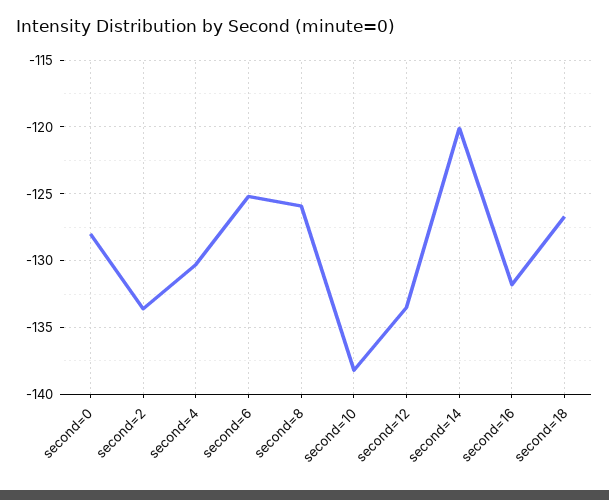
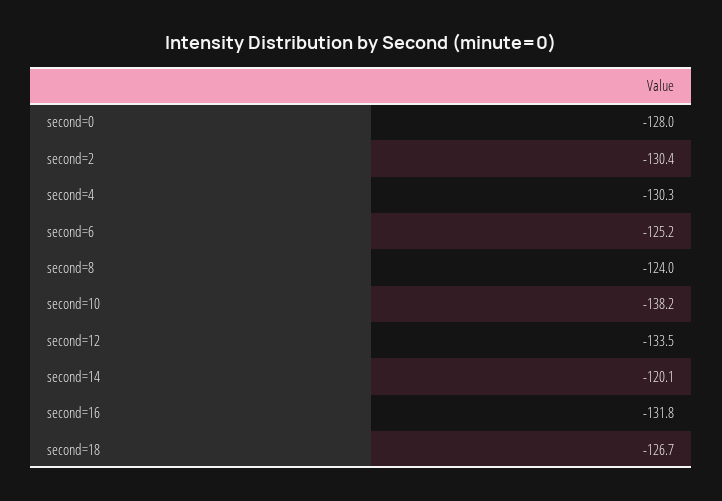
second=2: -133.5 -> -130.4
second=8: -126 -> -124

